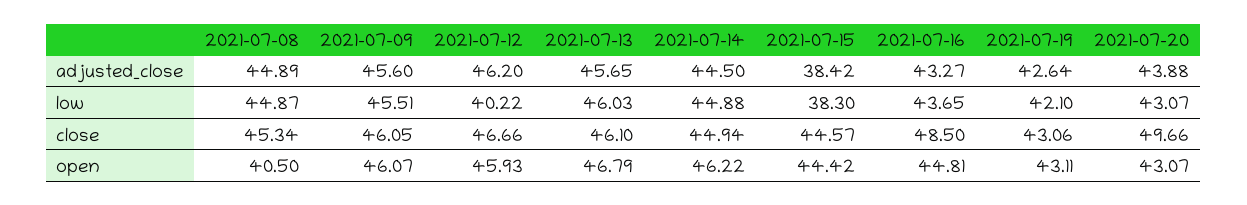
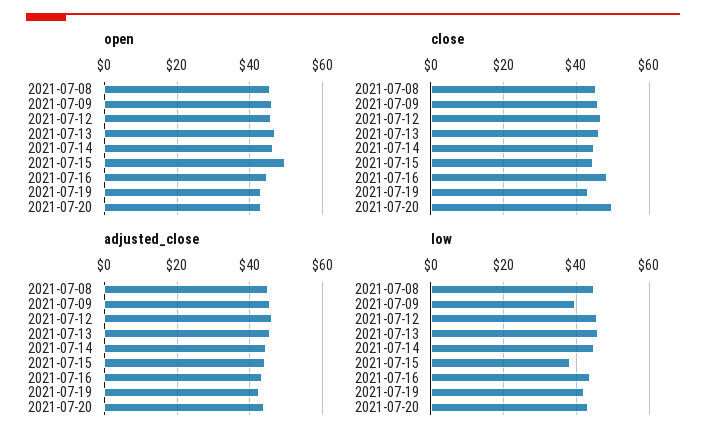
adjusted_close, 2021-07-15: 38.42 -> 44
low, 2021-07-09: 45.51 -> 40
low, 2021-07-12: 40.22 -> 46
open, 2021-07-08: 40.5 -> 46
open, 2021-07-15: 44.42 -> 50

